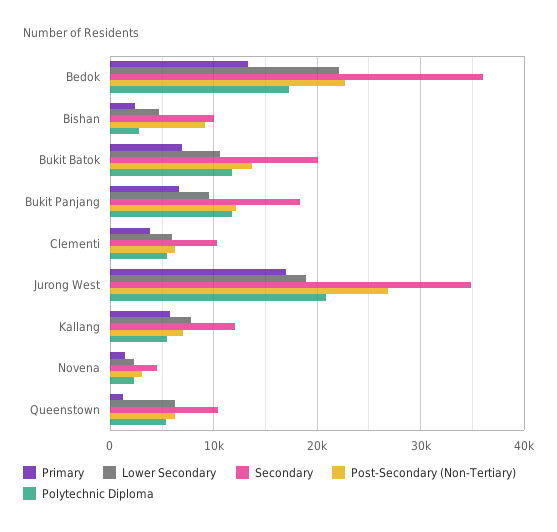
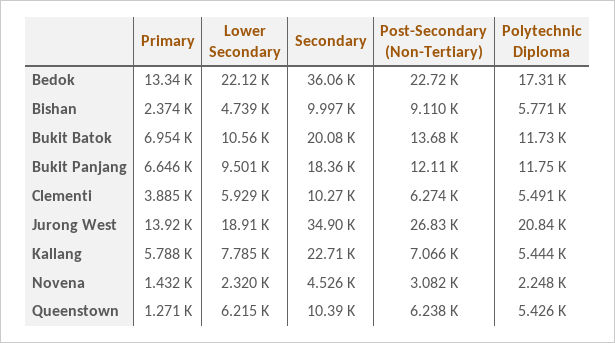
Polytechnic Diploma, Bishan: 3000 -> 5771
Primary, Jurong West: 17000 -> 13920
Secondary, Kallang: 12000 -> 22710

